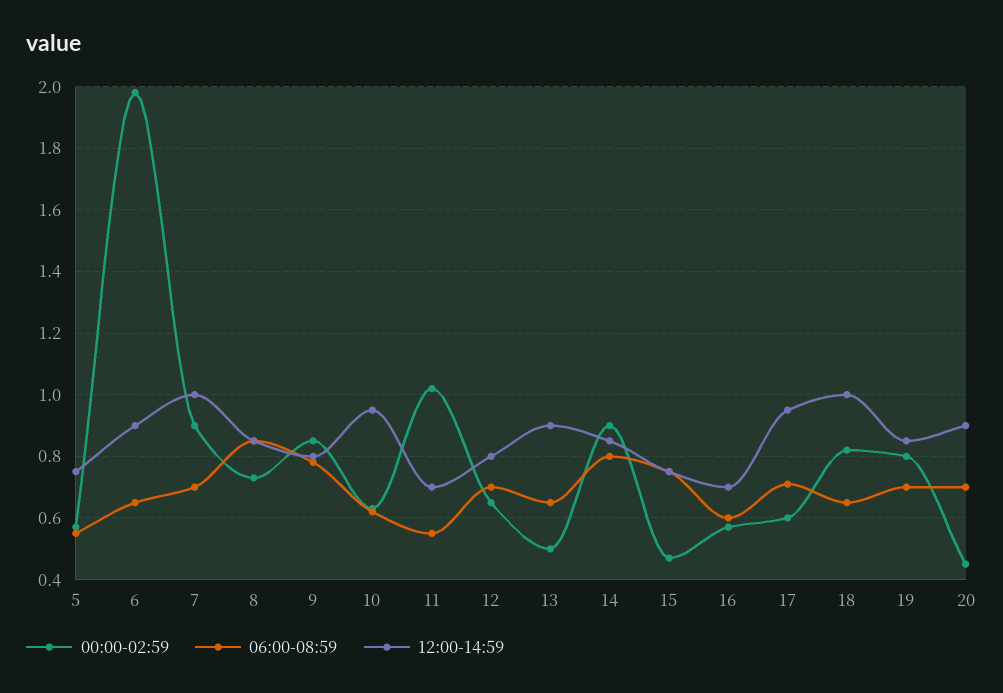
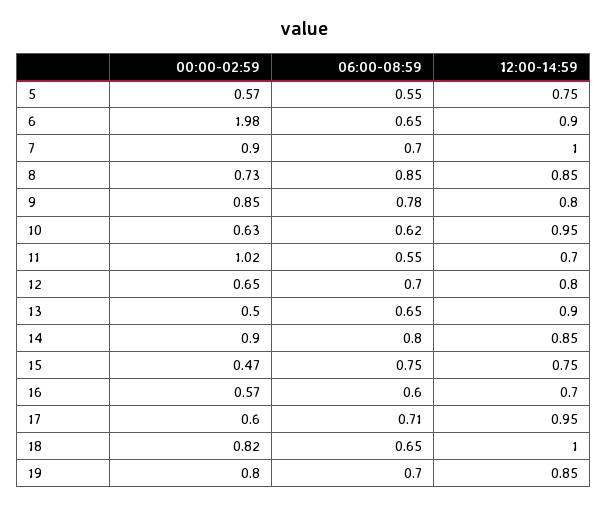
00:00-02:59, 20: 0.45 -> none
06:00-08:59, 20: 0.7 -> none
12:00-14:59, 20: 0.9 -> none

